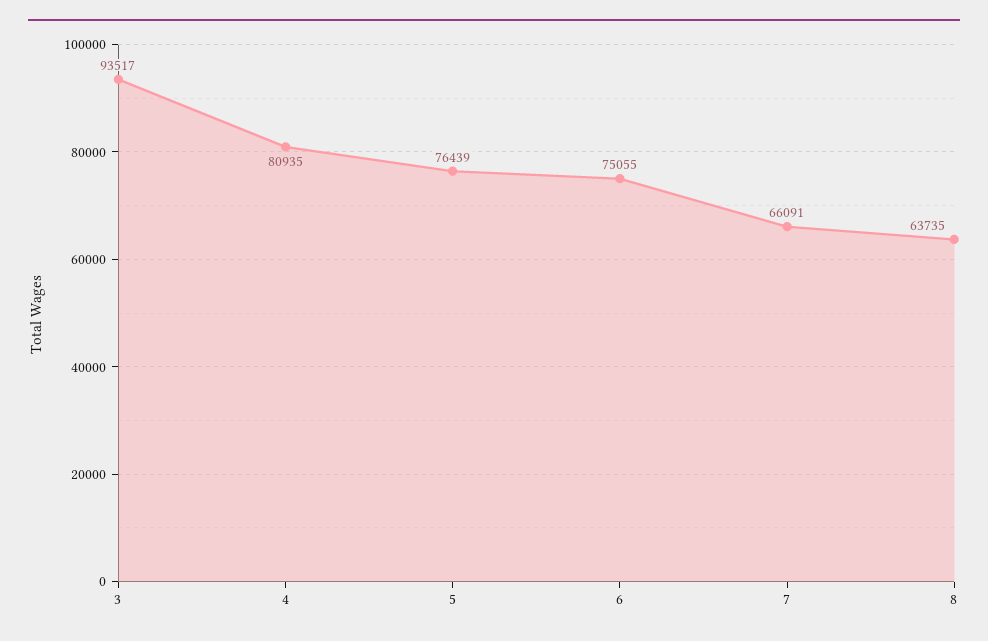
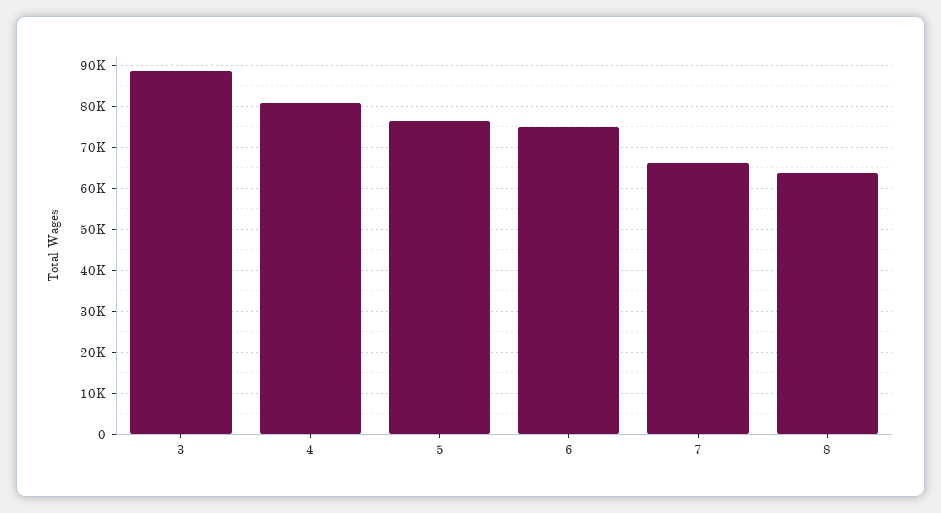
3: 93517 -> 88000

